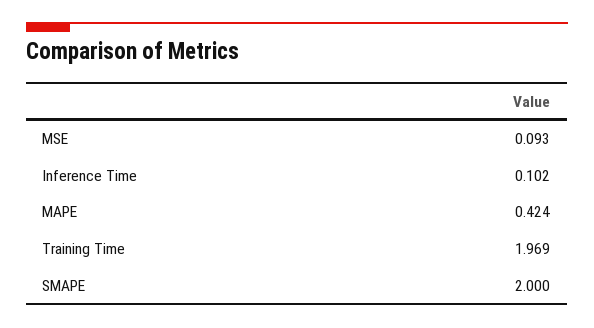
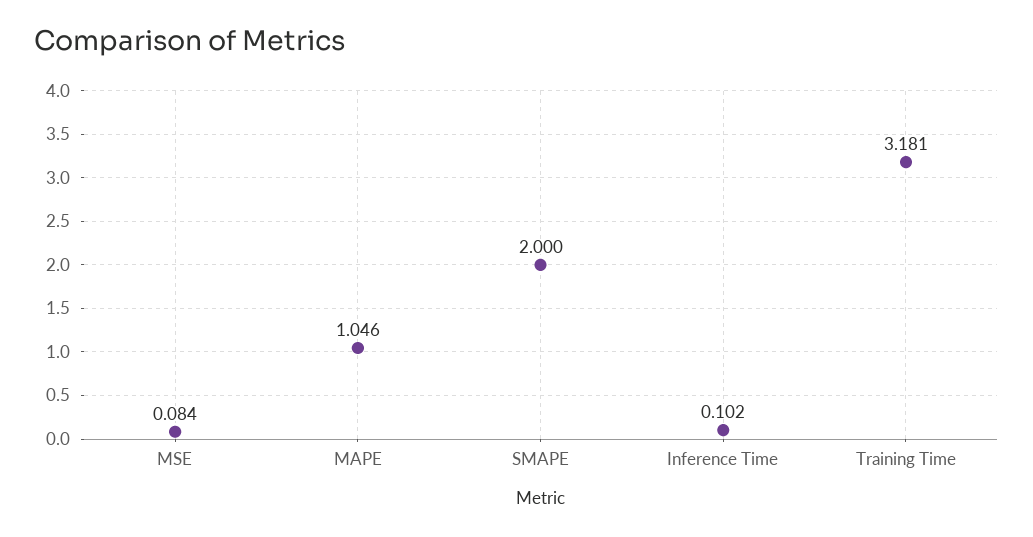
MSE: 0.093 -> 0.084
MAPE: 0.424 -> 1.046
Training Time: 1.969 -> 3.181

